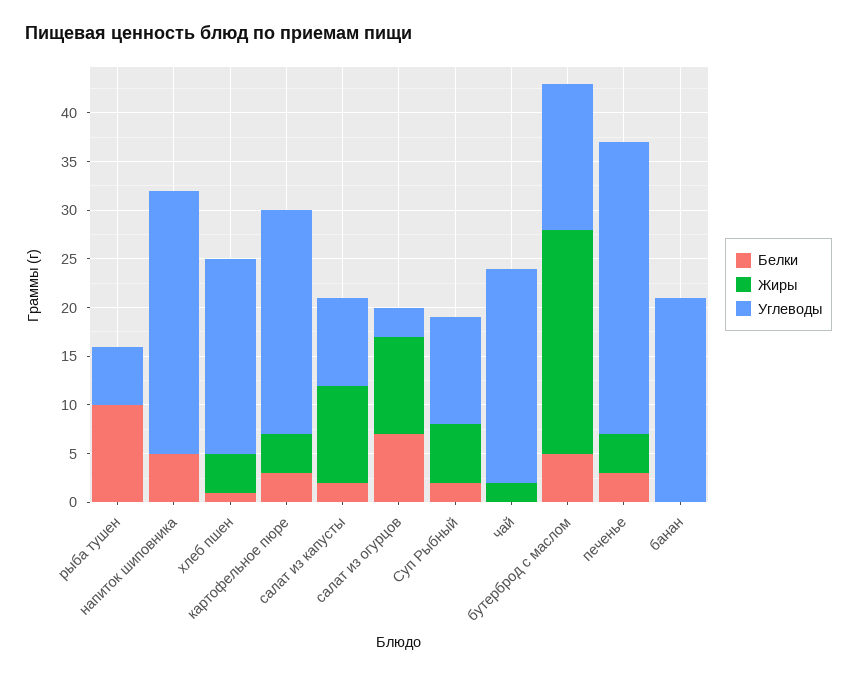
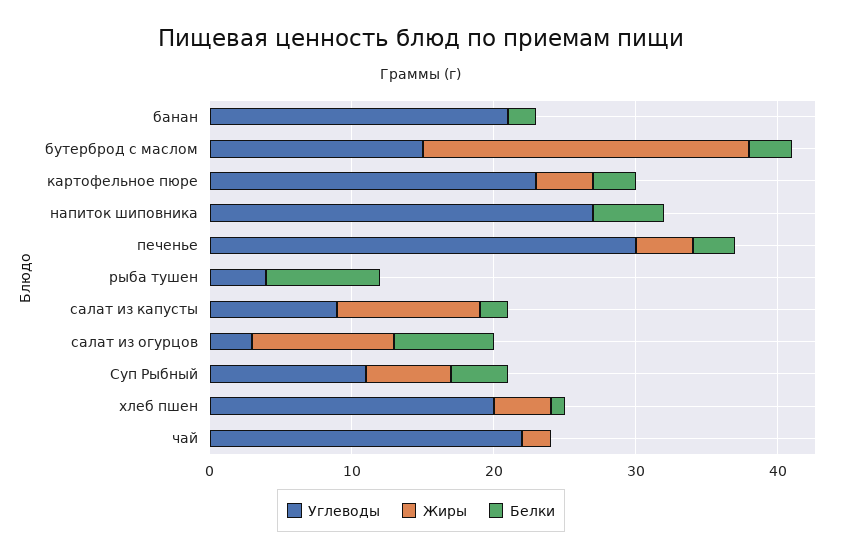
Белки, рыба тушен: 10 -> 8
Углеводы, рыба тушен: 6 -> 4
Белки, Суп Рыбный: 2 -> 4
Белки, бутерброд с маслом: 5 -> 3
Белки, банан: 0 -> 2

